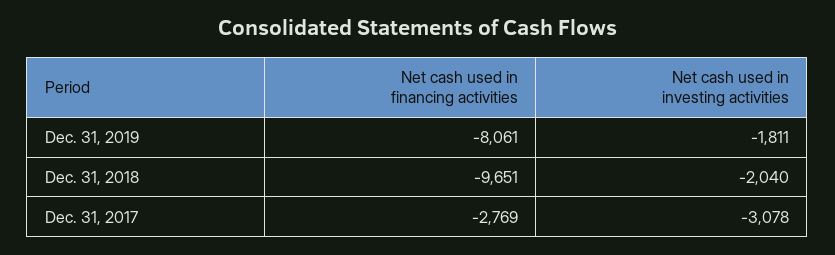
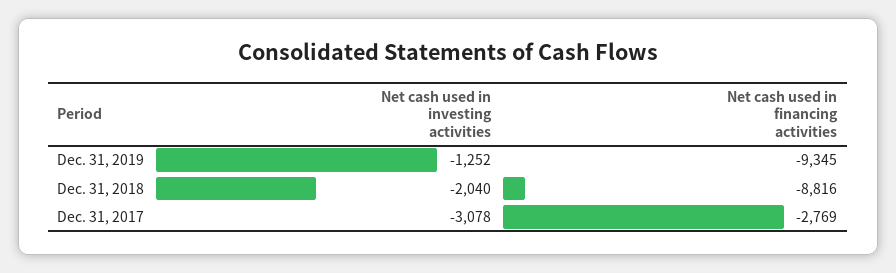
Net cash used in financing activities, Dec. 31, 2019: -8061 -> -9345
Net cash used in investing activities, Dec. 31, 2019: -1811 -> -1252
Net cash used in financing activities, Dec. 31, 2018: -9651 -> -8816

